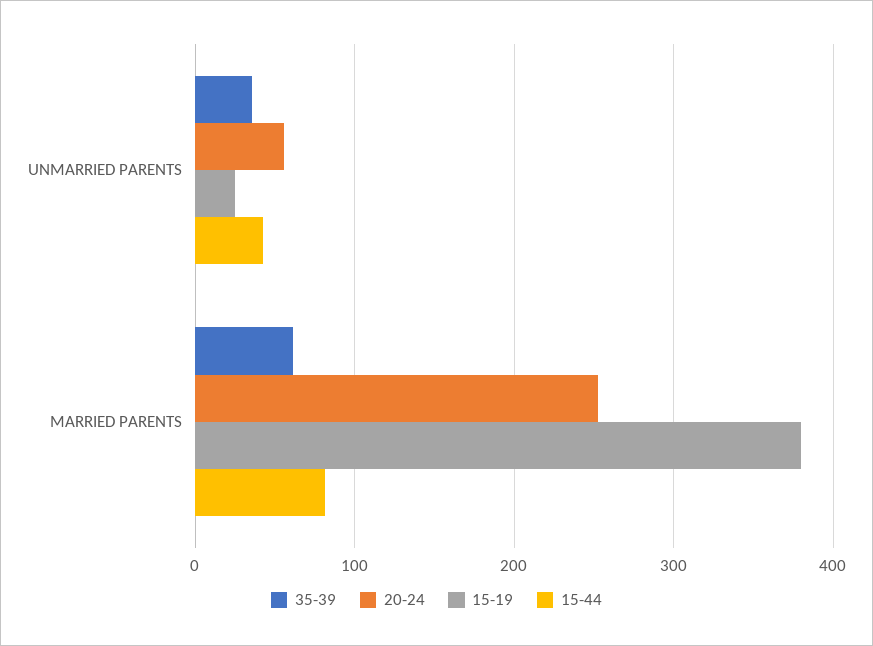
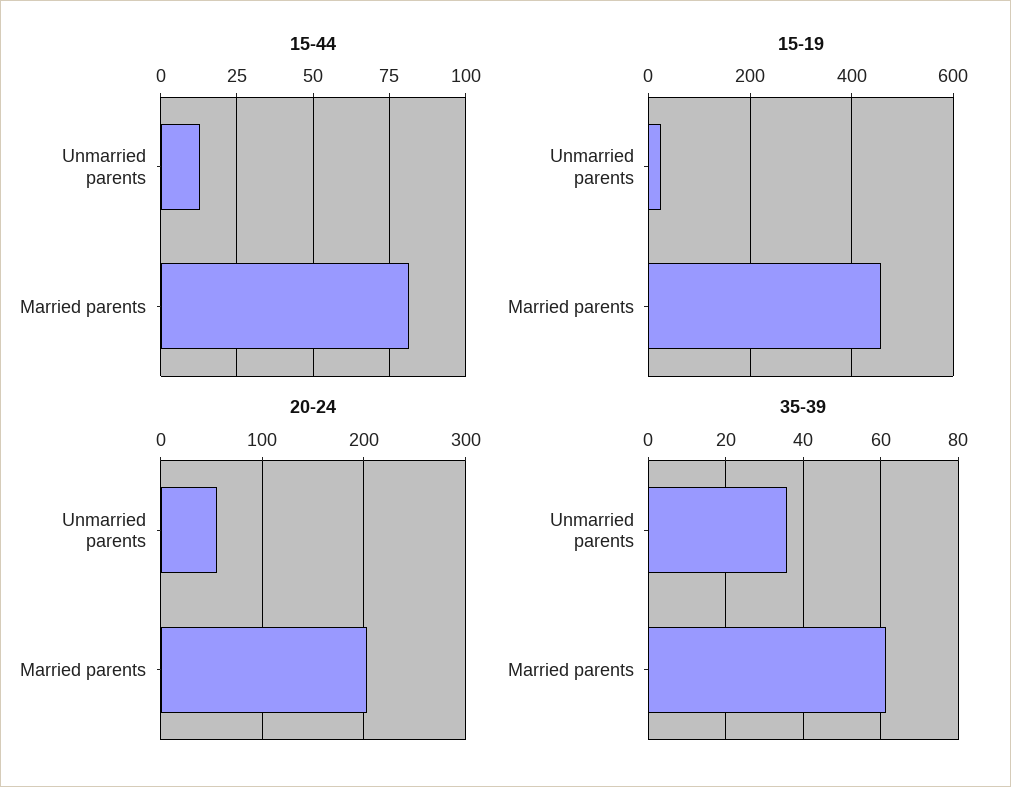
15-44, UNMARRIED PARENTS: 40 -> 12.5
20-24, MARRIED PARENTS: 250 -> 200
15-19, MARRIED PARENTS: 380 -> 460

